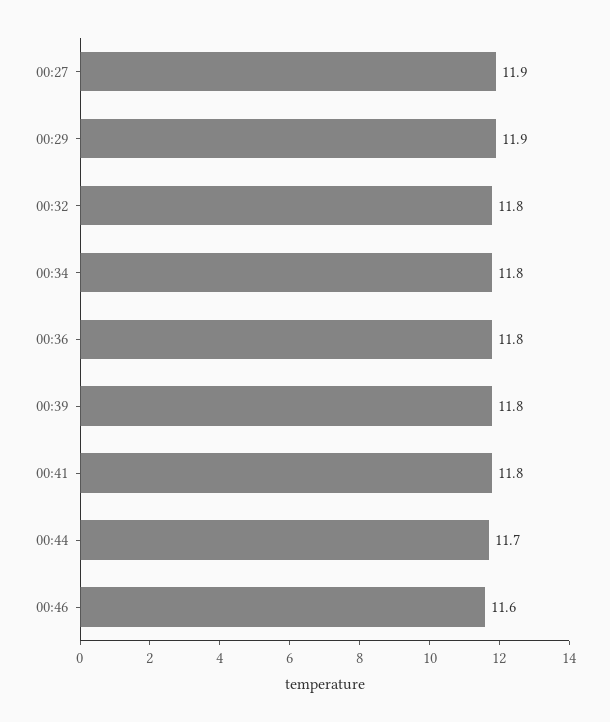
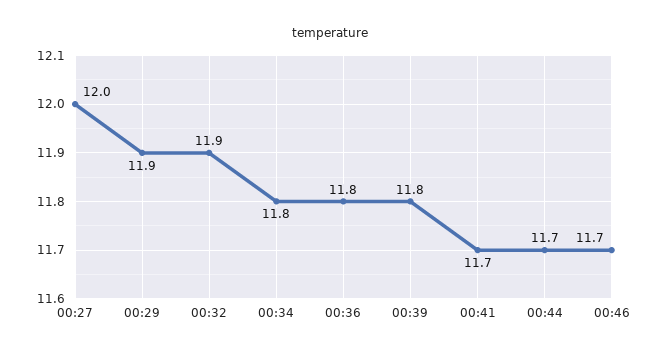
00:27: 11.9 -> 12
00:32: 11.8 -> 11.9
00:41: 11.8 -> 11.7
00:46: 11.6 -> 11.7

